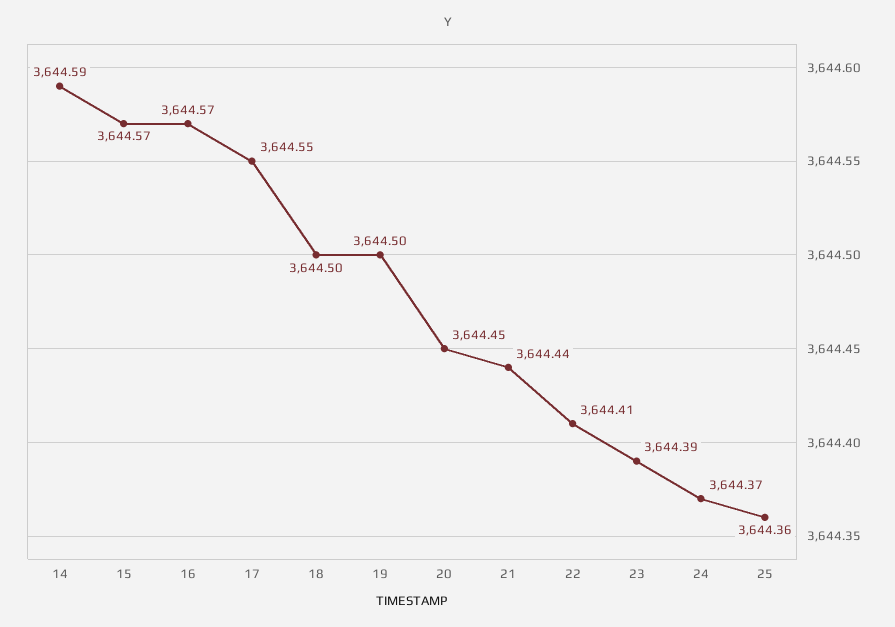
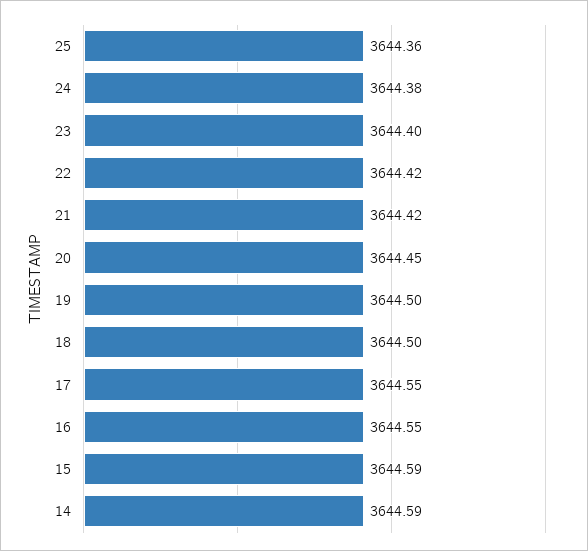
15: 3644.57 -> 3644.59
16: 3644.57 -> 3644.55
21: 3644.44 -> 3644.42
22: 3644.41 -> 3644.42
23: 3644.39 -> 3644.4
24: 3644.37 -> 3644.38

